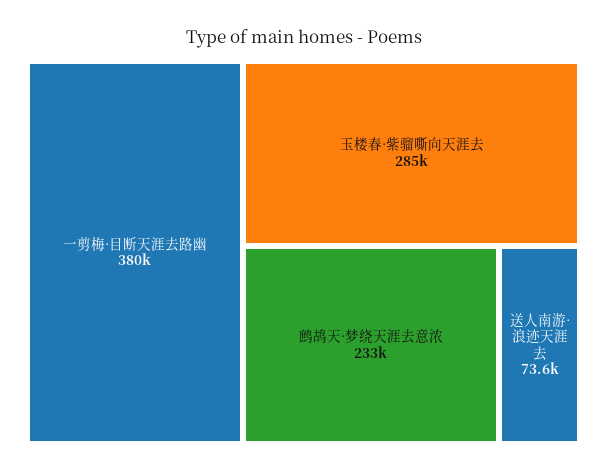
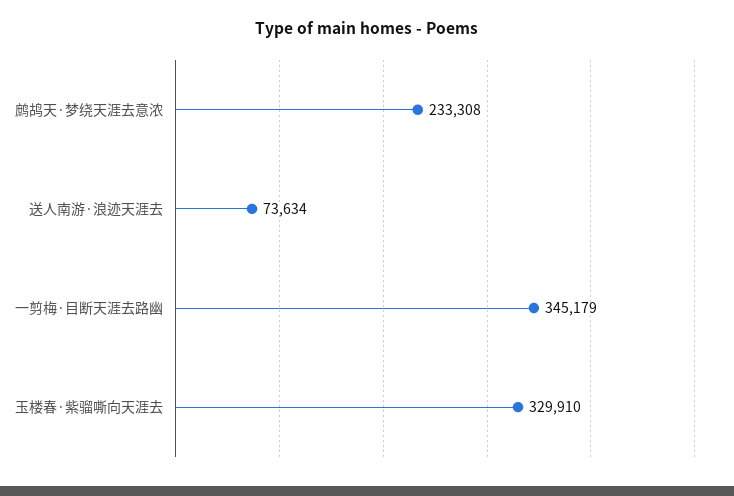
一剪梅·目断天涯去路幽: 380000 -> 345179
玉楼春·紫骝嘶向天涯去: 285000 -> 329910

